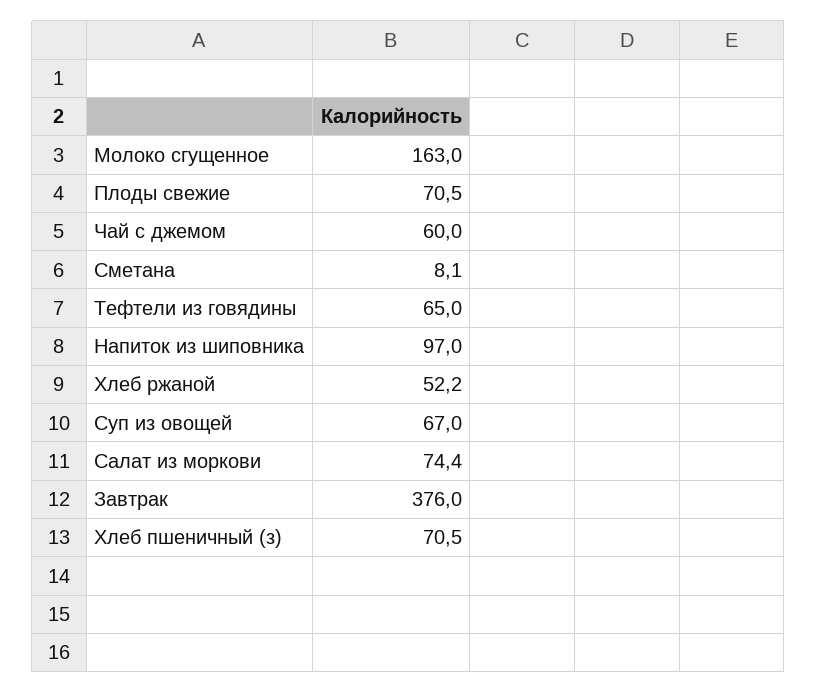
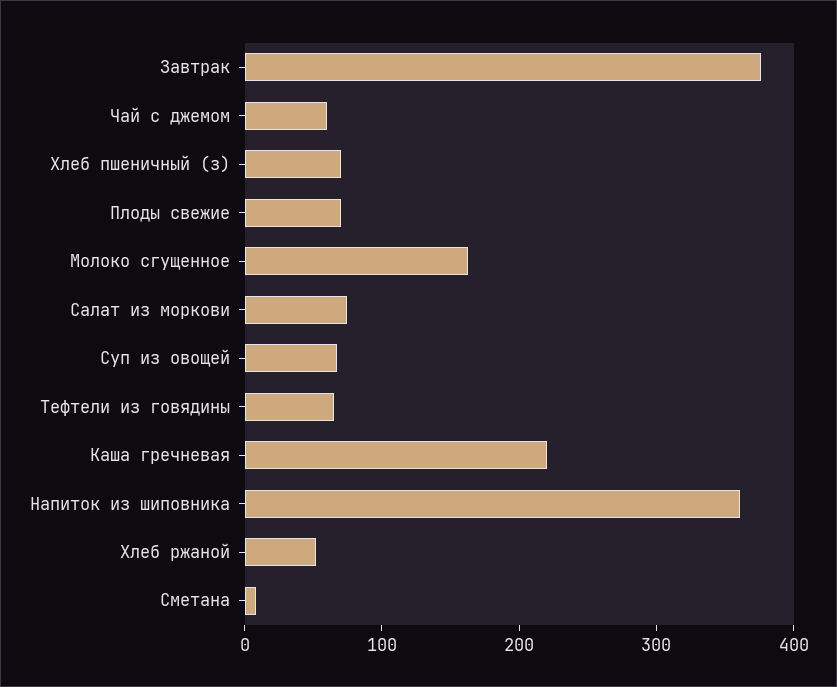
Напиток из шиповника: 97 -> 360
Каша гречневая: none -> 220

